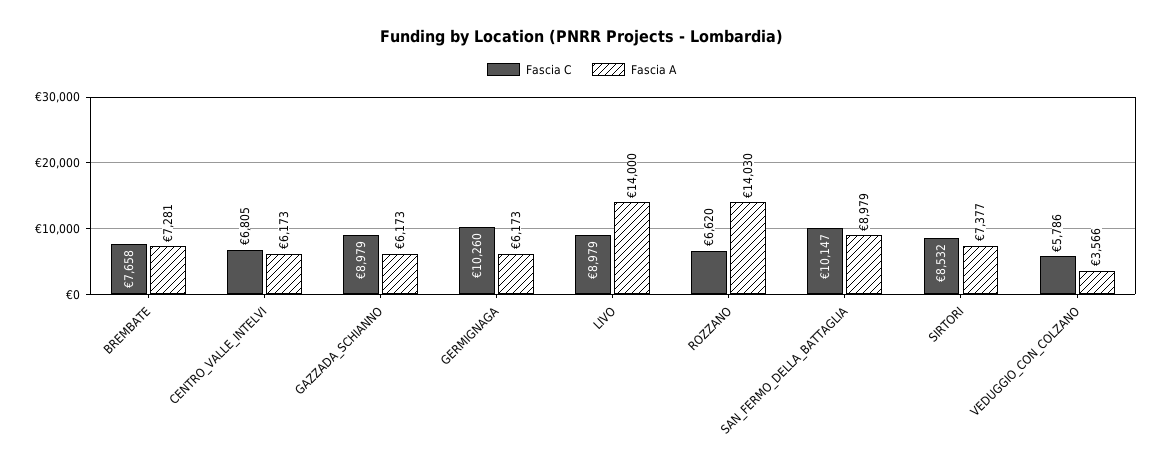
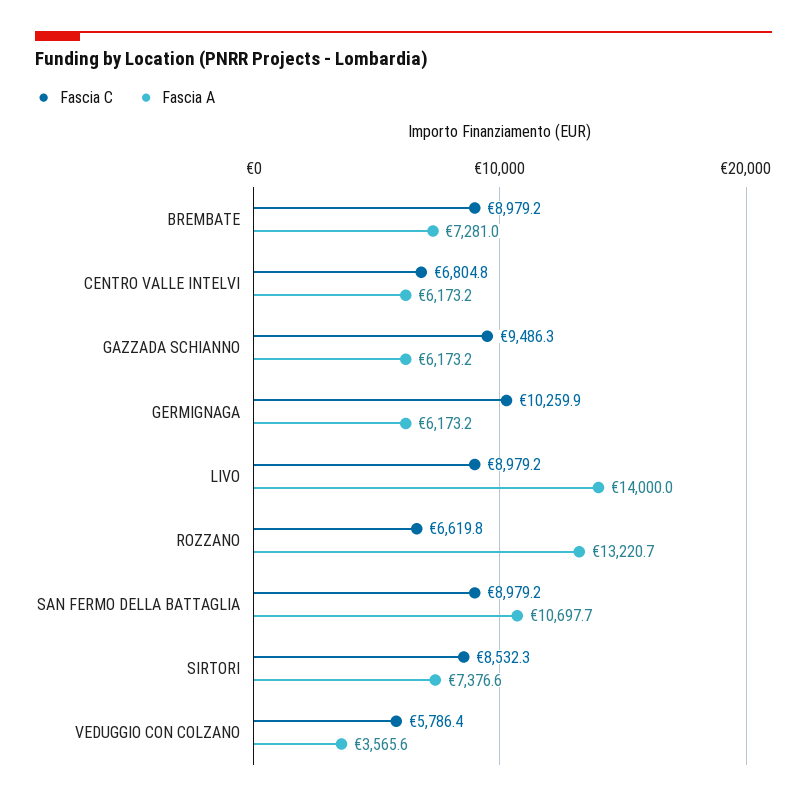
Fascia C, BREMBATE: 7658 -> 8979.2
Fascia C, GAZZADA_SCHIANNO: 8979 -> 9486.3
Fascia A, ROZZANO: 14030 -> 13220.7
Fascia C, SAN_FERMO_DELLA_BATTAGLIA: 10147 -> 8979.2
Fascia A, SAN_FERMO_DELLA_BATTAGLIA: 8979 -> 10697.7

